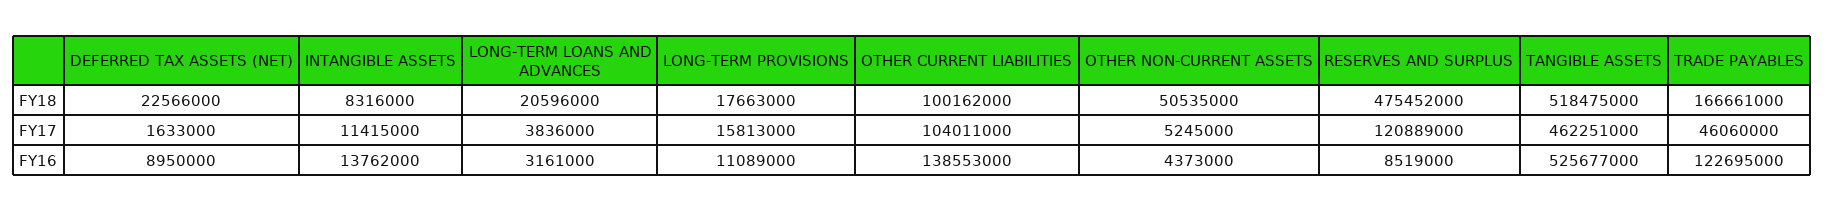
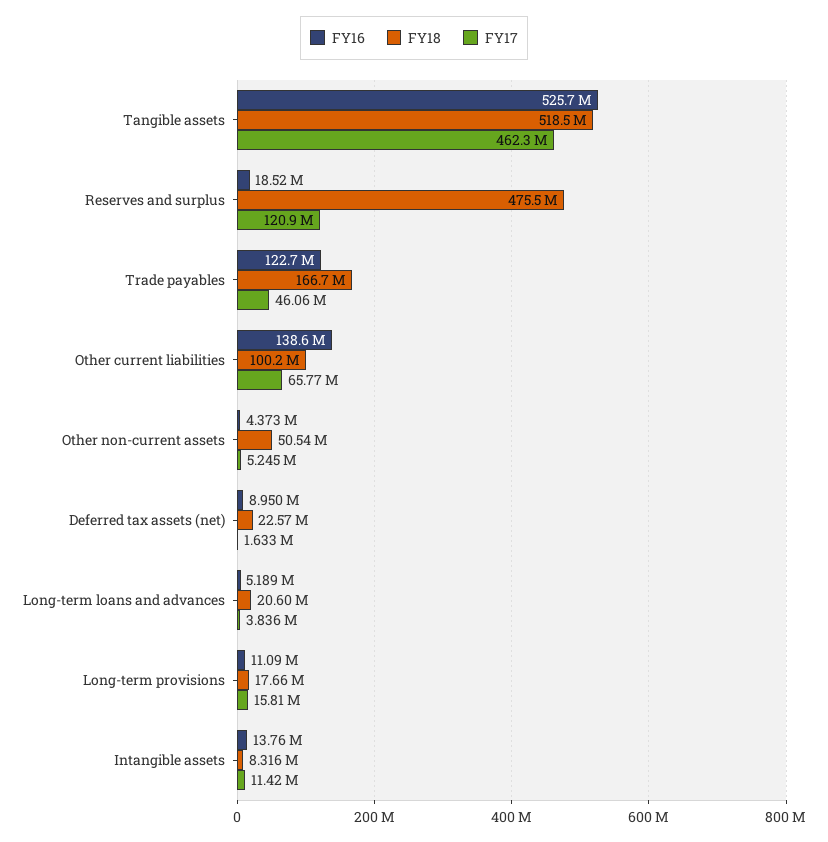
FY17, OTHER CURRENT LIABILITIES: 104011000 -> 65770000
FY16, LONG-TERM LOANS AND ADVANCES: 3161000 -> 5189000
FY16, RESERVES AND SURPLUS: 8519000 -> 18520000

